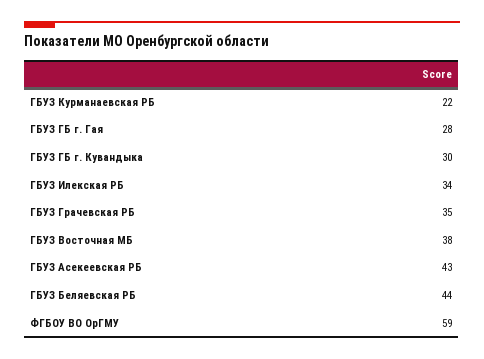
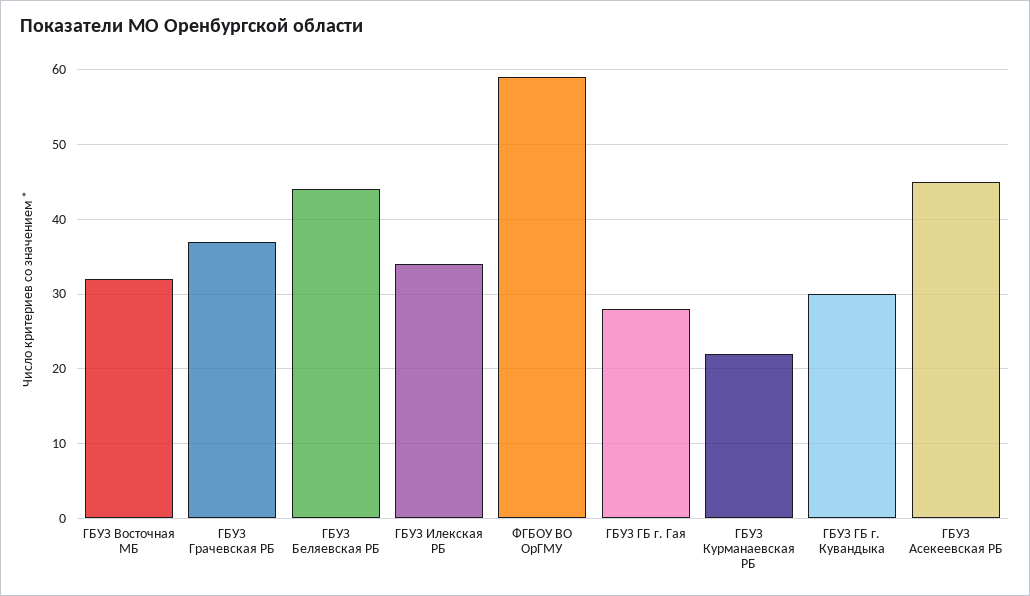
ГБУЗ Грачевская РБ: 35 -> 37
ГБУЗ Восточная МБ: 38 -> 32
ГБУЗ Асекеевская РБ: 43 -> 45

